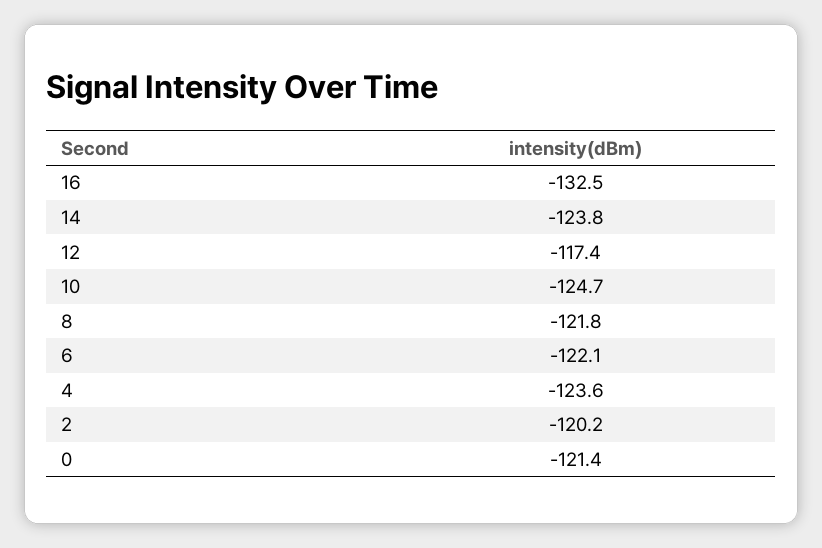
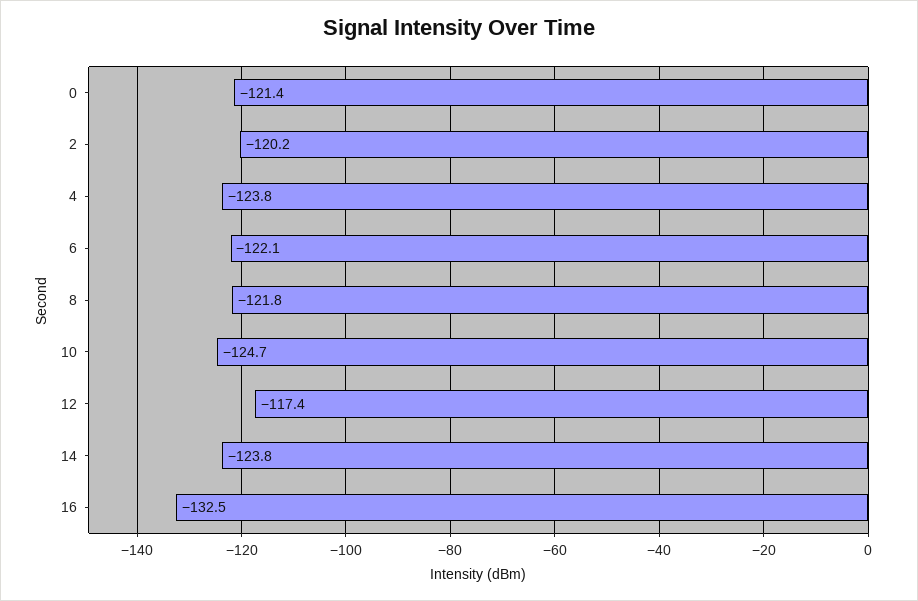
4: -123.6 -> -123.8

